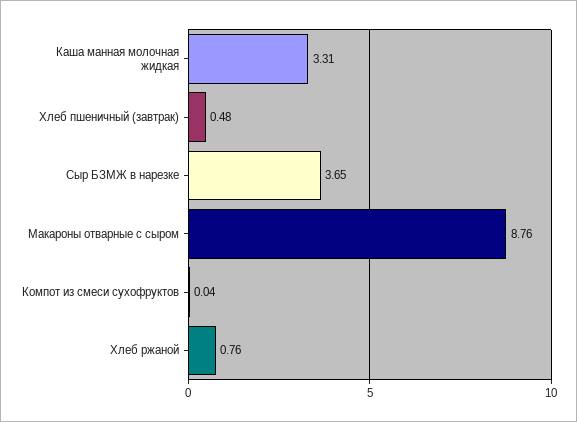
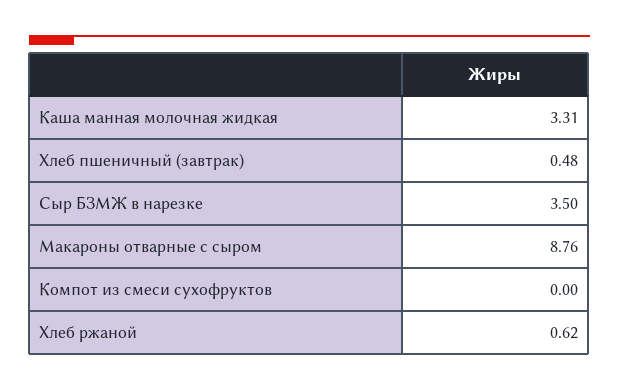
Сыр БЗМЖ в нарезке: 3.65 -> 3.5
Компот из смеси сухофруктов: 0.04 -> 0
Хлеб ржаной: 0.76 -> 0.62

